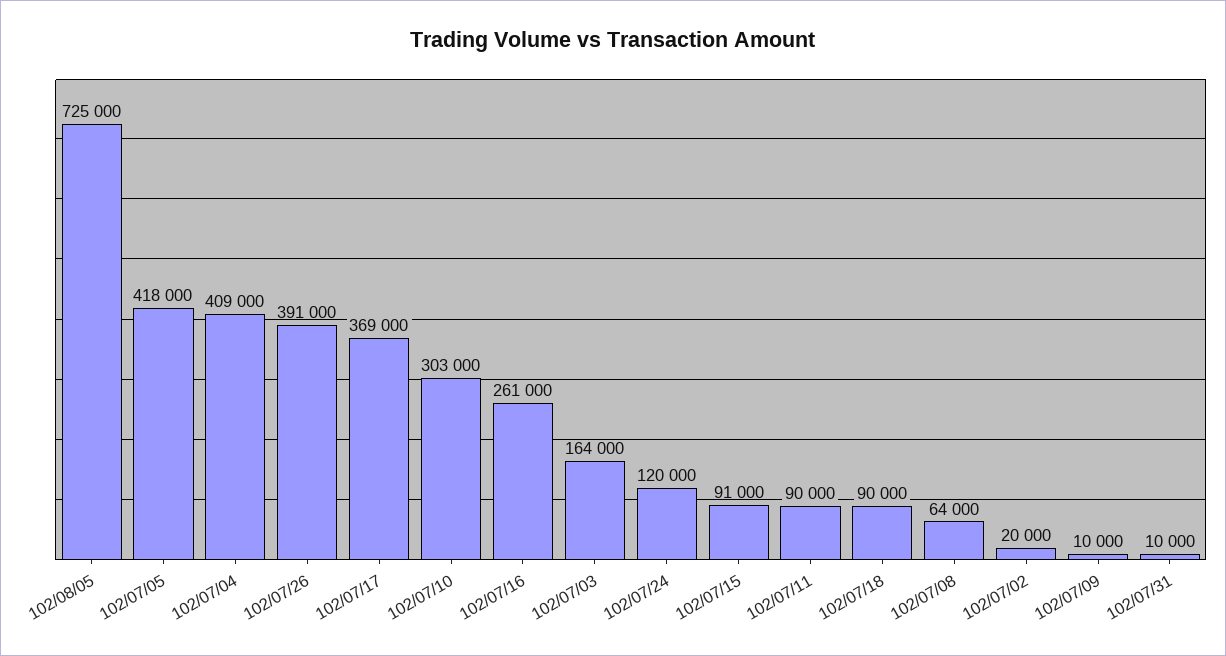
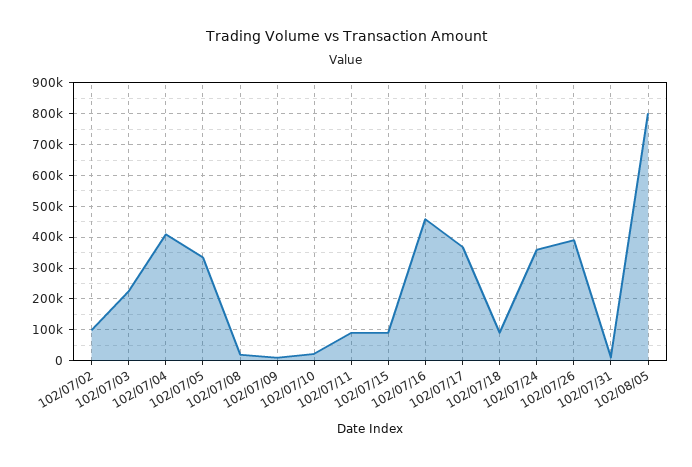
102/08/05: 725000 -> 800000
102/07/05: 418000 -> 340000
102/07/10: 303000 -> 20000
102/07/16: 261000 -> 460000
102/07/03: 164000 -> 220000
102/07/24: 120000 -> 360000
102/07/08: 64000 -> 20000
102/07/02: 20000 -> 100000

